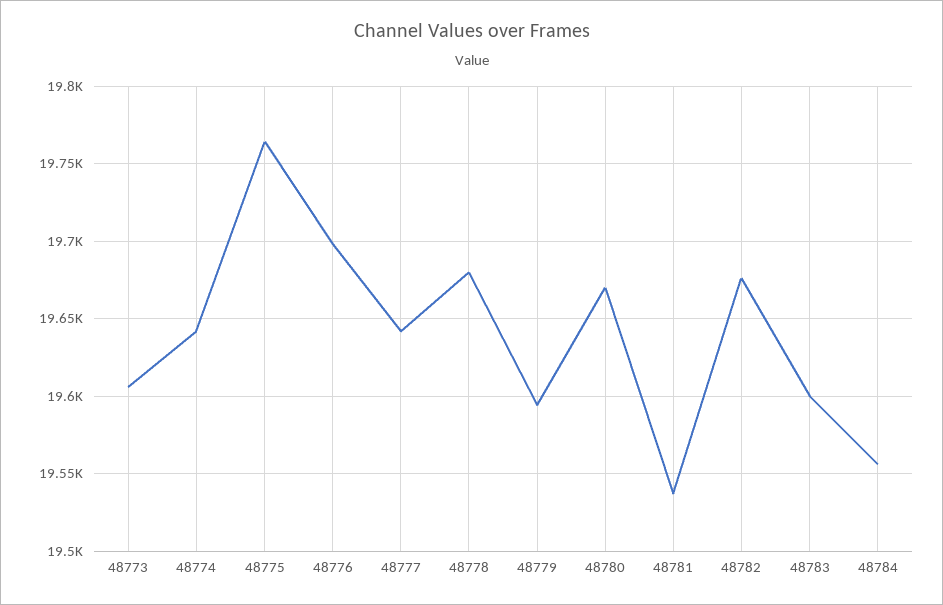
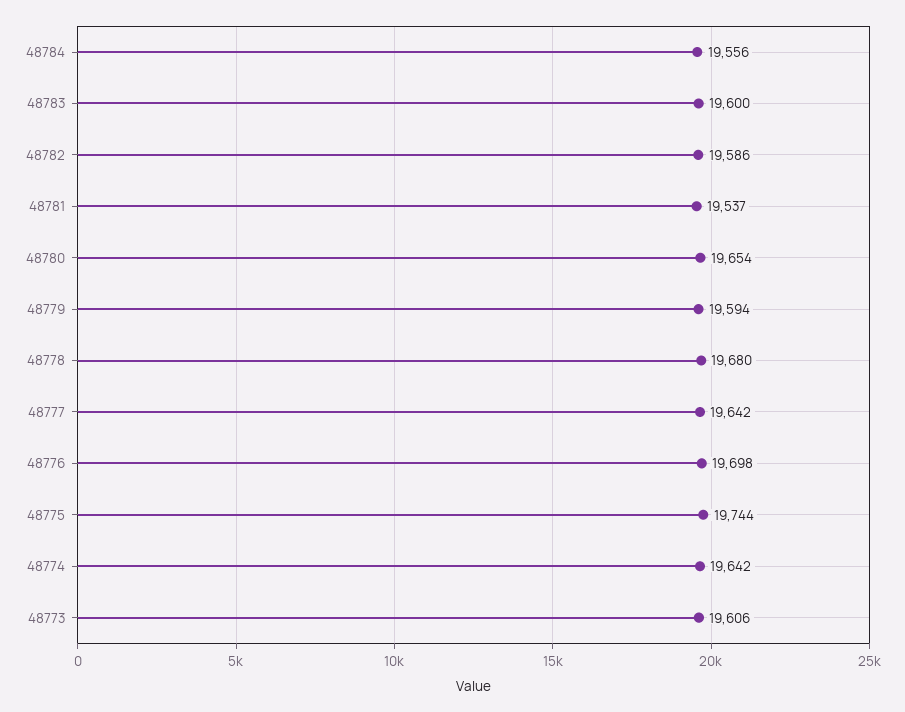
48775: 19765 -> 19744
48780: 19670 -> 19654
48782: 19675 -> 19586

